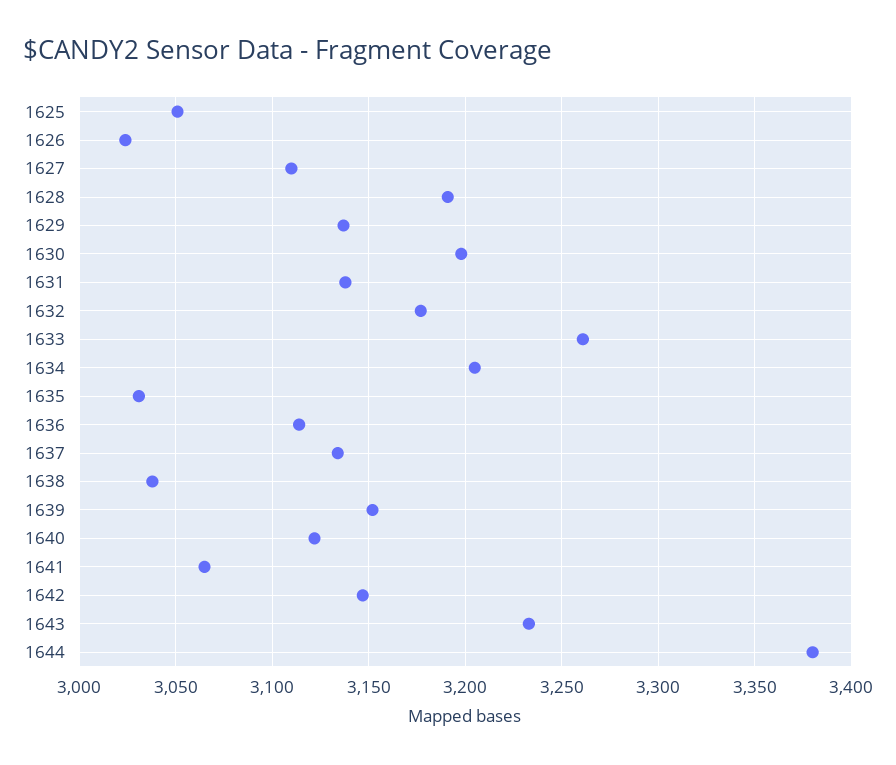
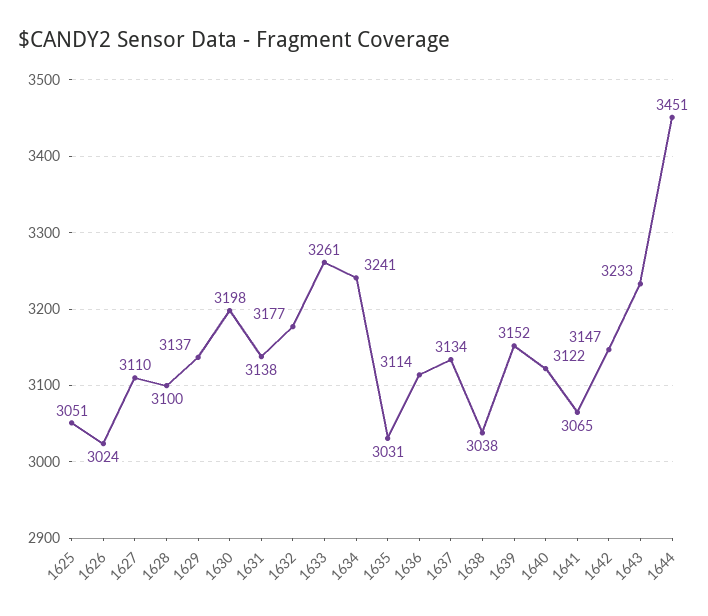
1628: 3190 -> 3100
1634: 3205 -> 3241
1644: 3380 -> 3451

